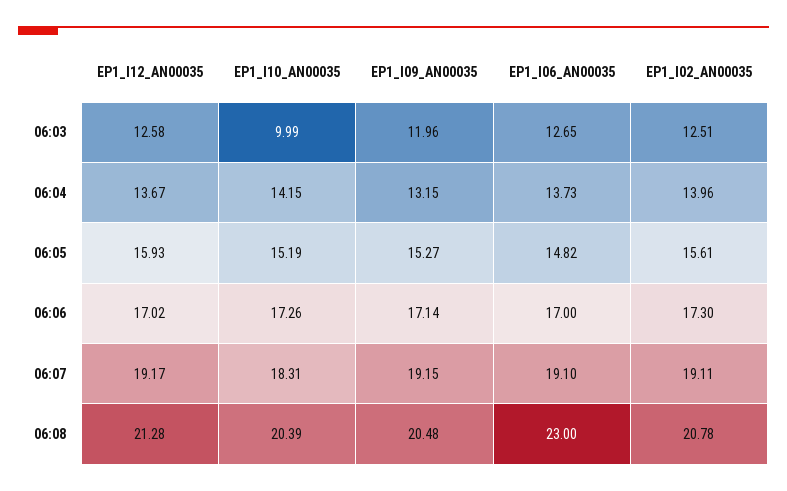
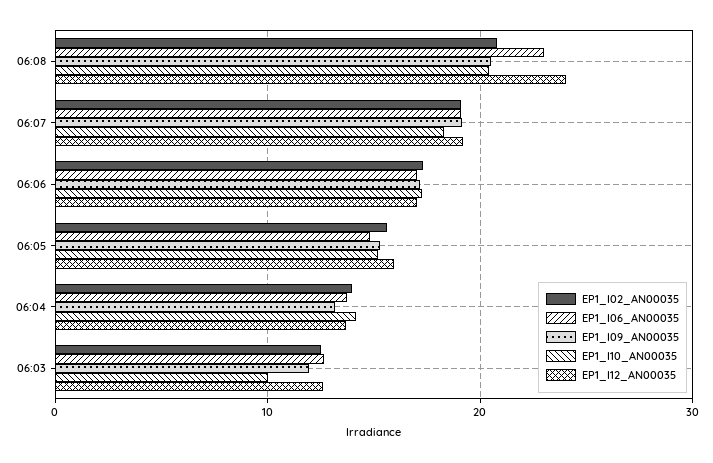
EP1_I12_AN00035, 06:08: 21.28 -> 24

